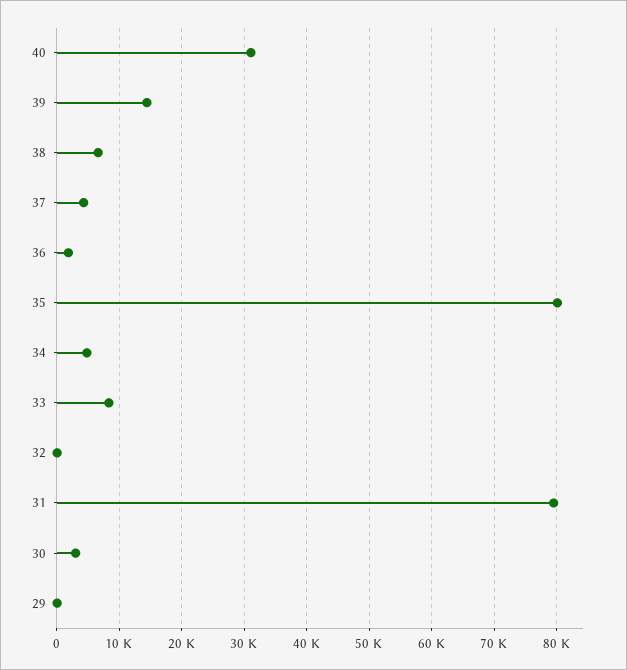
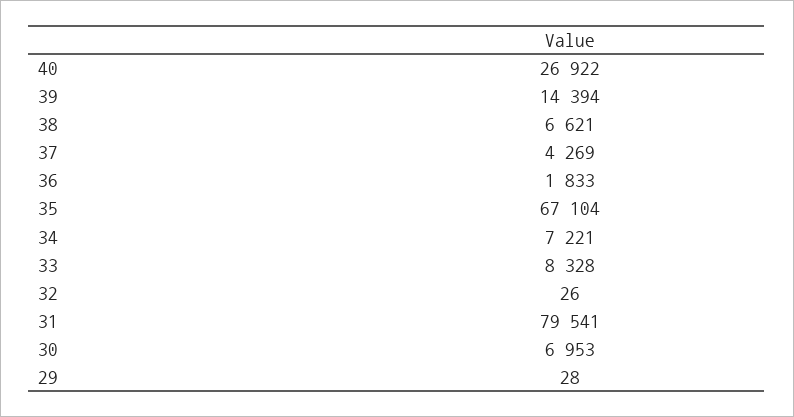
40: 31000 -> 26922
35: 80000 -> 67104
34: 5000 -> 7221
30: 3000 -> 6953

